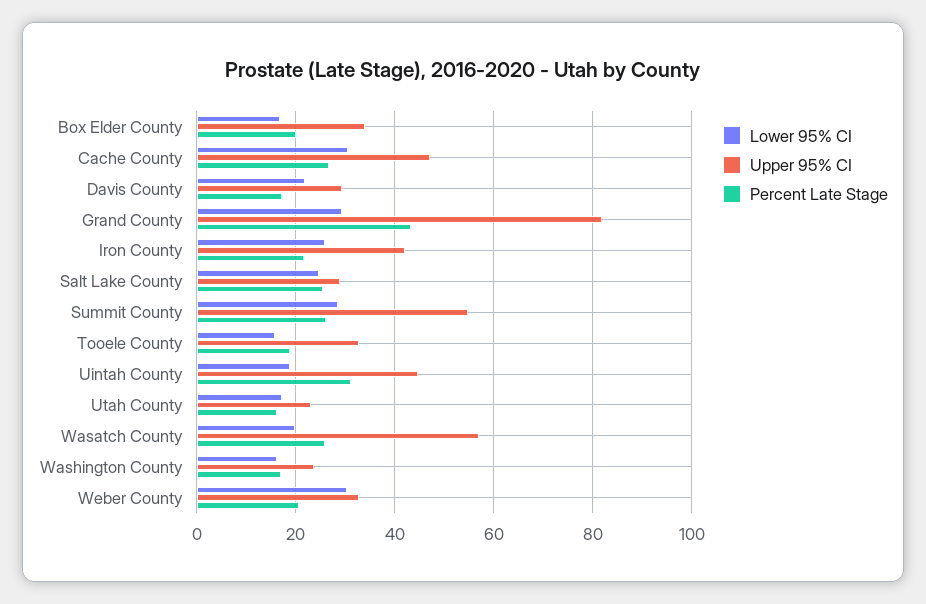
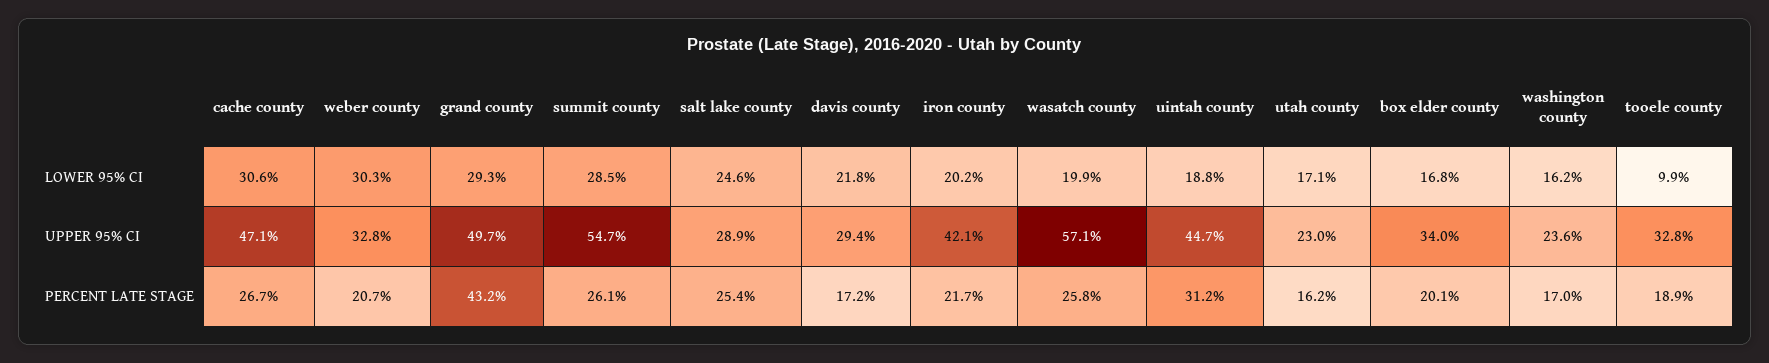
Upper 95% CI, Grand County: 82 -> 49.7
Lower 95% CI, Iron County: 26 -> 20.2
Lower 95% CI, Tooele County: 16 -> 9.9

